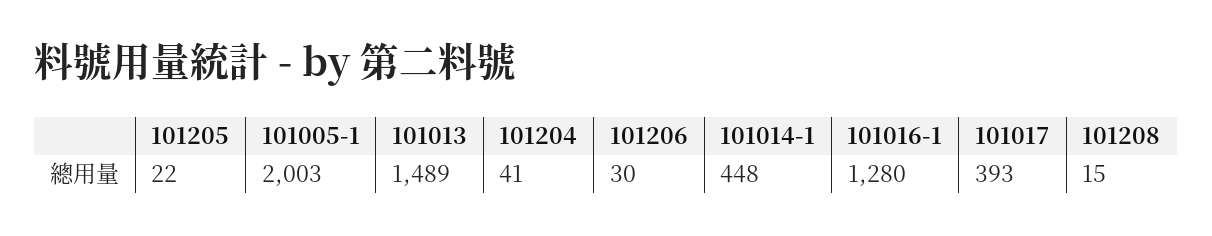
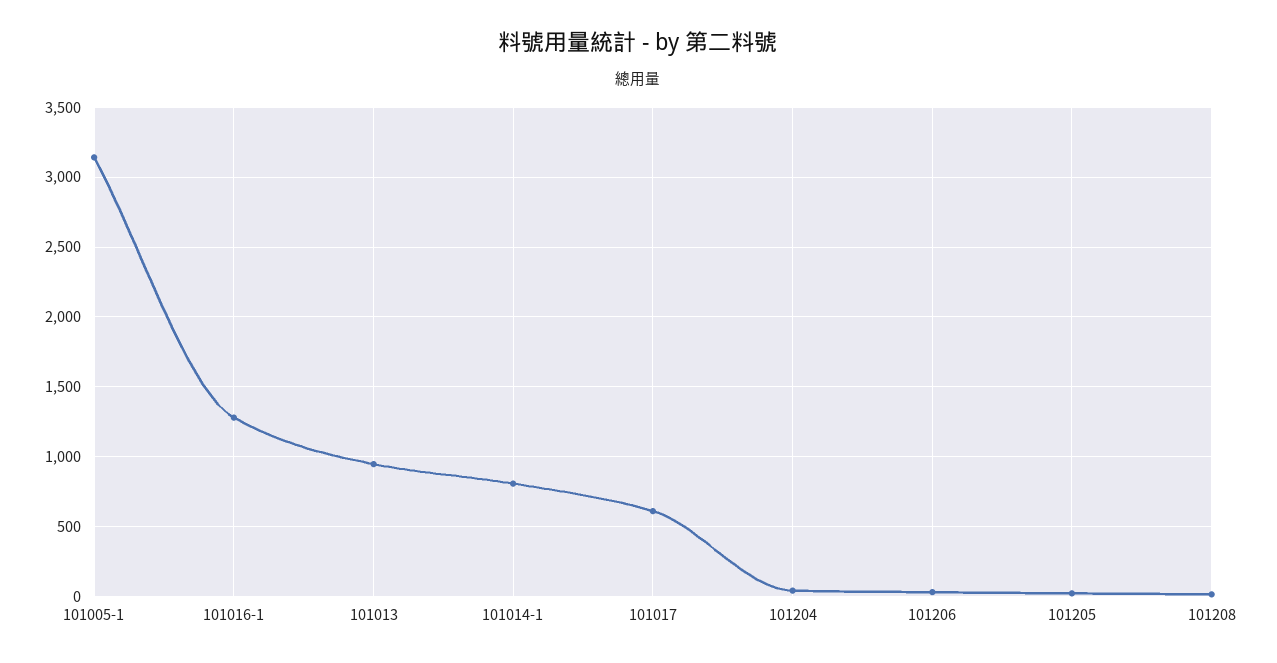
101005-1: 2003 -> 3150
101013: 1489 -> 950
101014-1: 448 -> 800
101017: 393 -> 600

